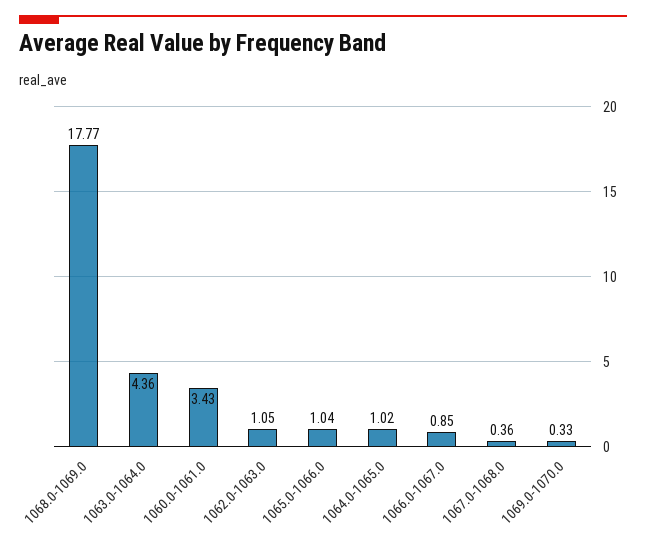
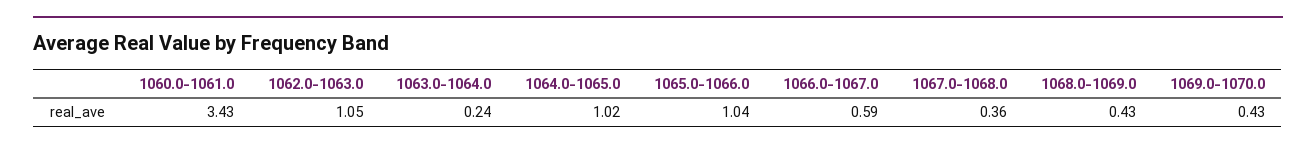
1068.0-1069.0: 17.77 -> 0.43
1063.0-1064.0: 4.36 -> 0.24
1066.0-1067.0: 0.85 -> 0.59
1069.0-1070.0: 0.33 -> 0.43

